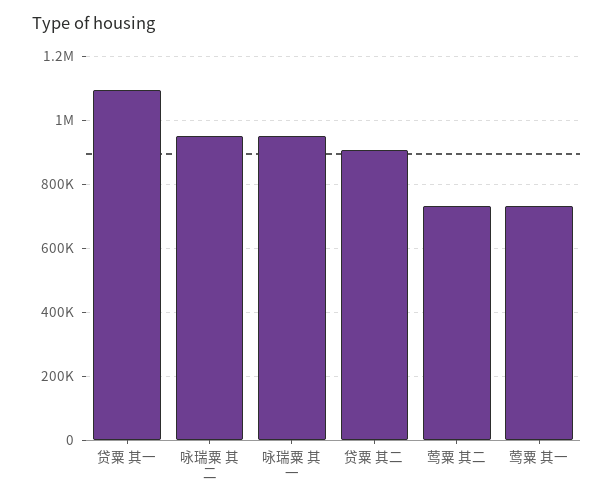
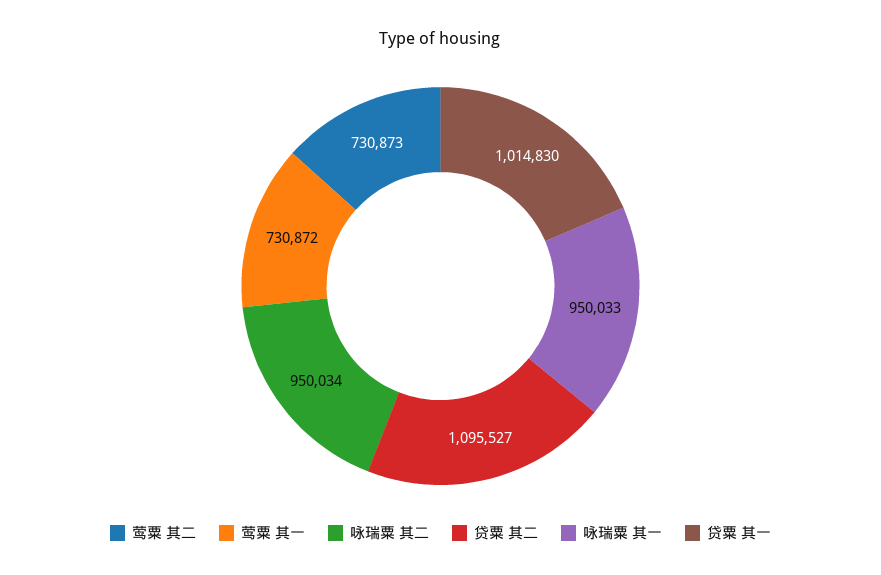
贷粟 其一: 1100000 -> 1014830
贷粟 其二: 900000 -> 1095527

